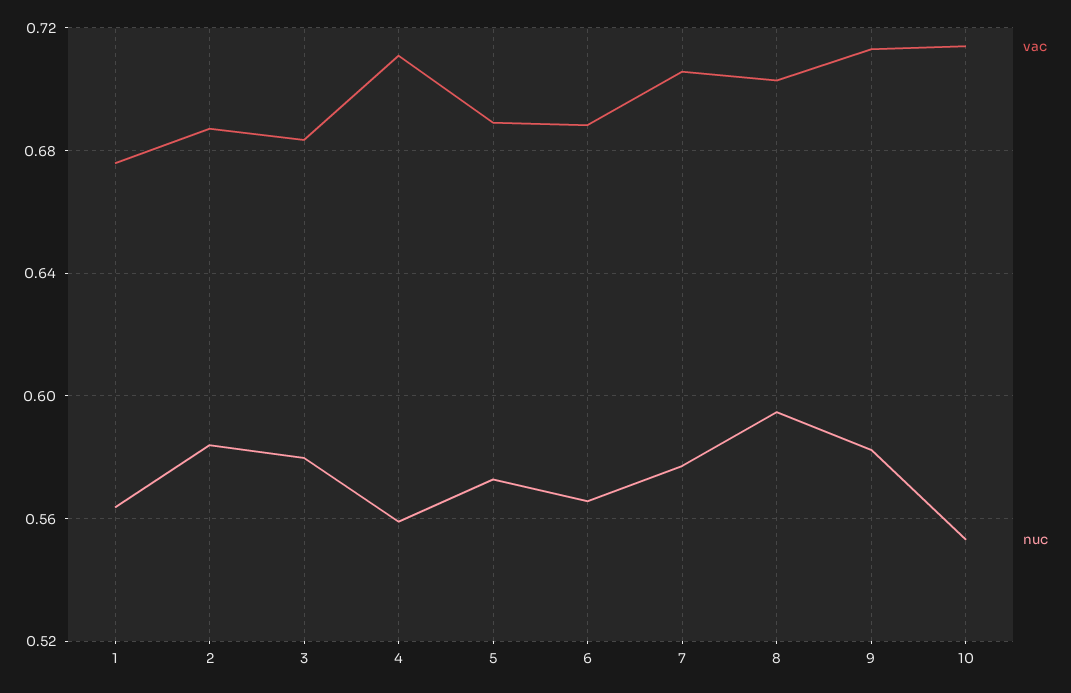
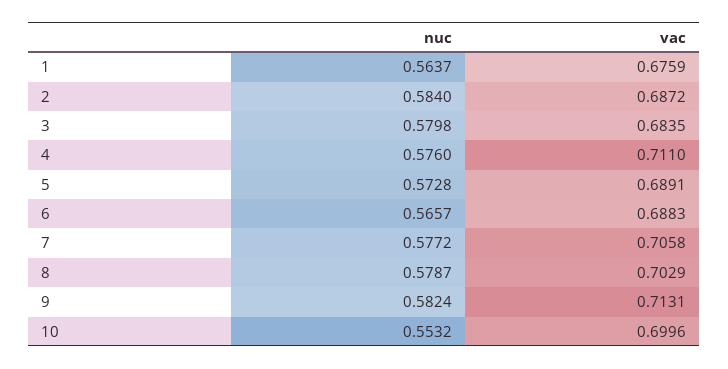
nuc, 4: 0.56 -> 0.576
nuc, 8: 0.595 -> 0.5787
vac, 10: 0.715 -> 0.6996

